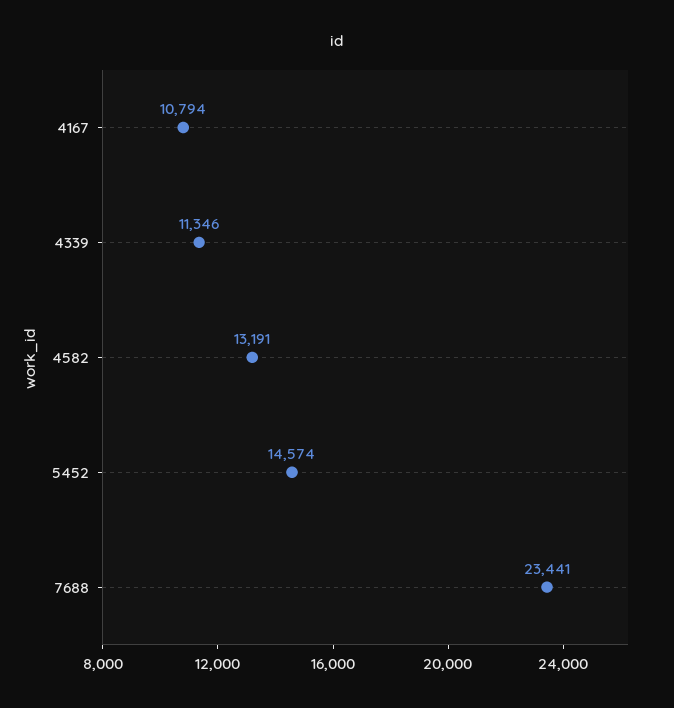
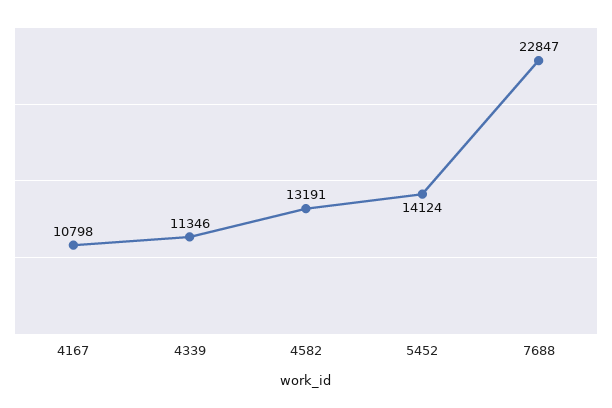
4167: 10794 -> 10798
5452: 14574 -> 14124
7688: 23441 -> 22847

